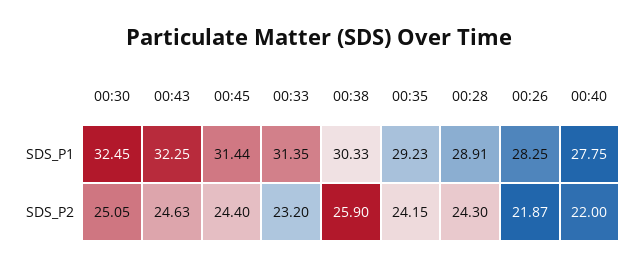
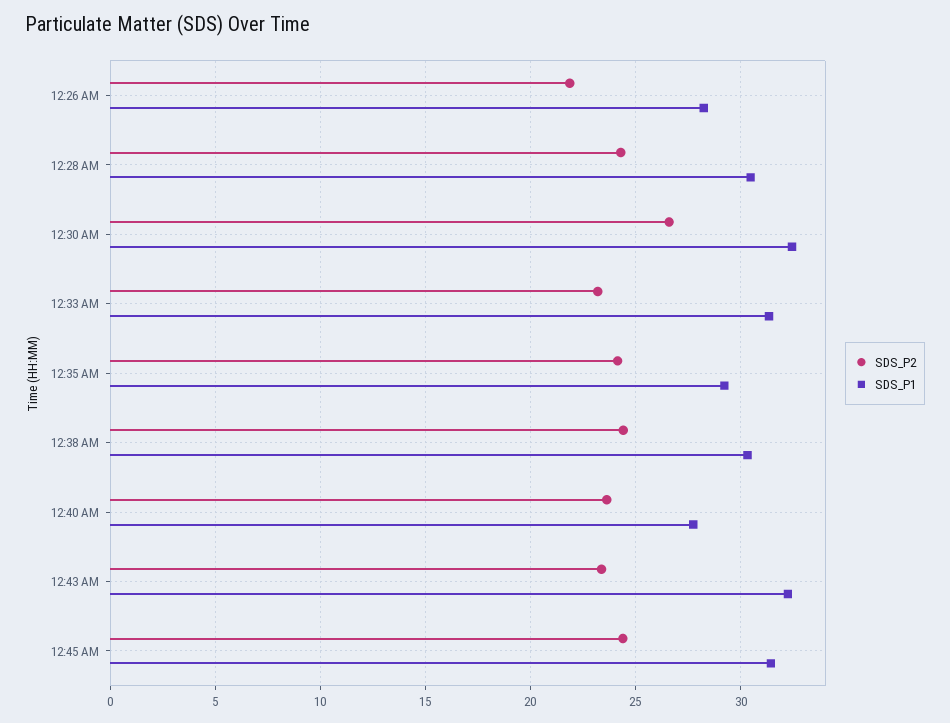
SDS_P1, 00:28: 28.91 -> 30.5
SDS_P2, 00:30: 25.05 -> 26.5
SDS_P2, 00:43: 24.63 -> 23.5
SDS_P2, 00:38: 25.9 -> 24.5
SDS_P2, 00:40: 22 -> 23.5

